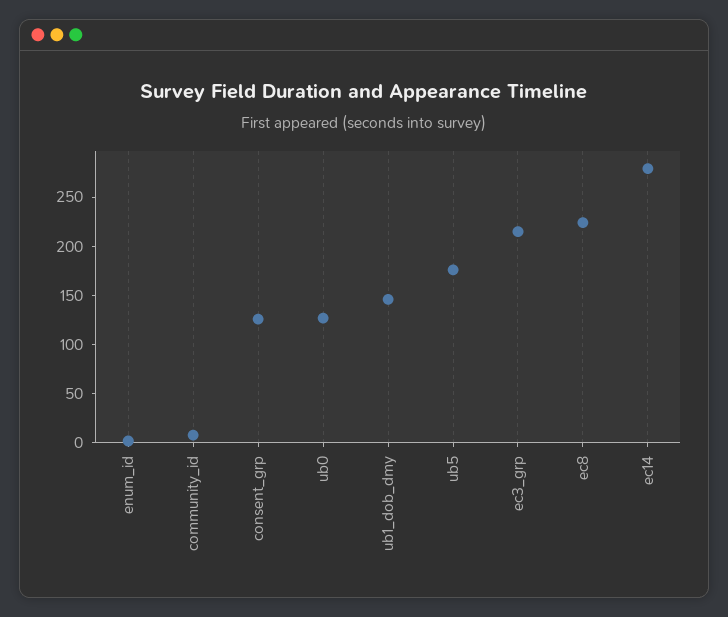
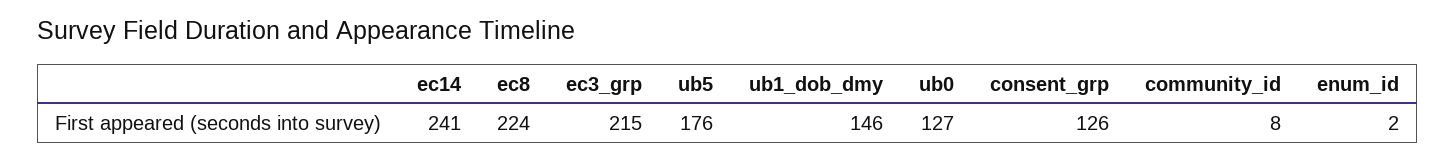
ec14: 280 -> 241

